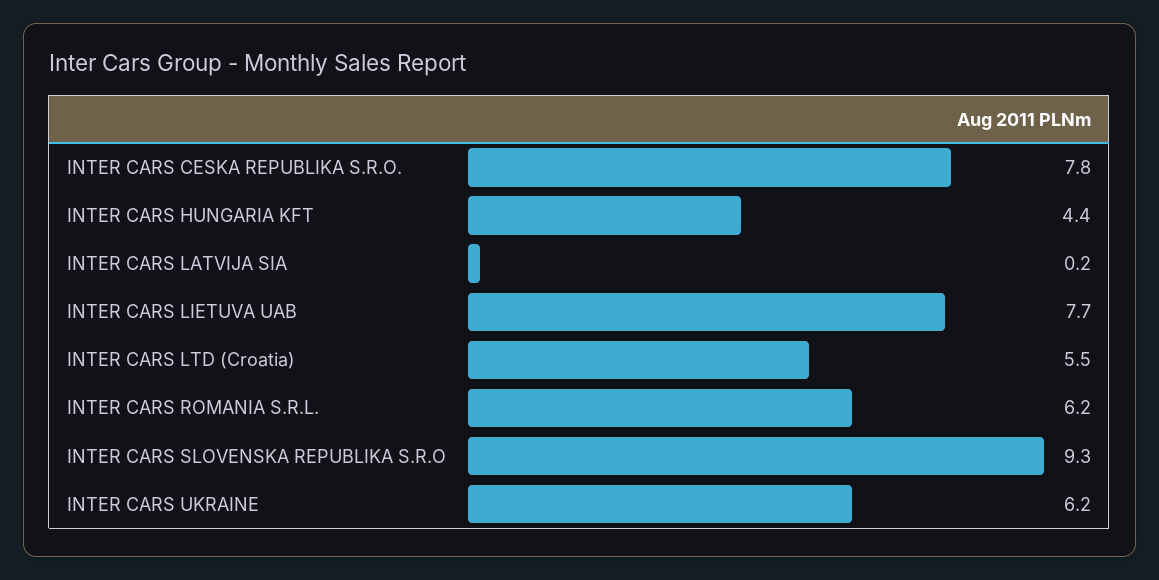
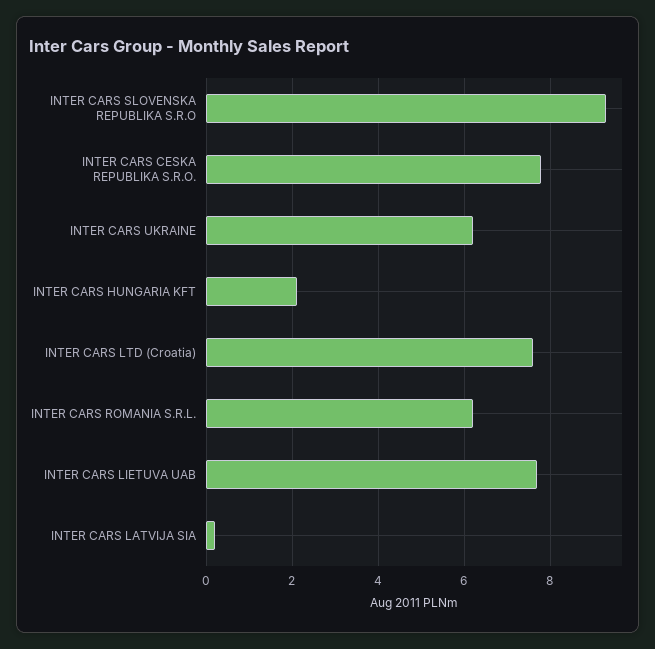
INTER CARS HUNGARIA KFT: 4.4 -> 2
INTER CARS LTD (Croatia): 5.5 -> 7.5

